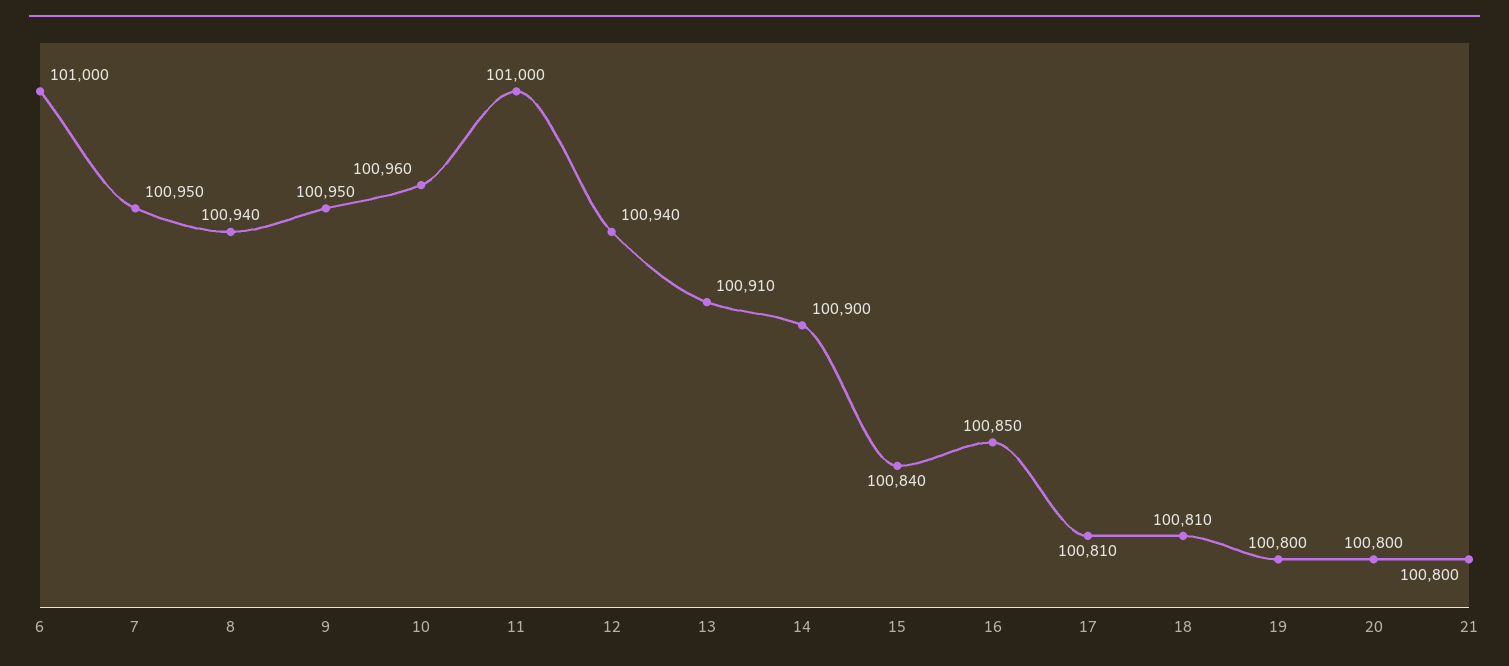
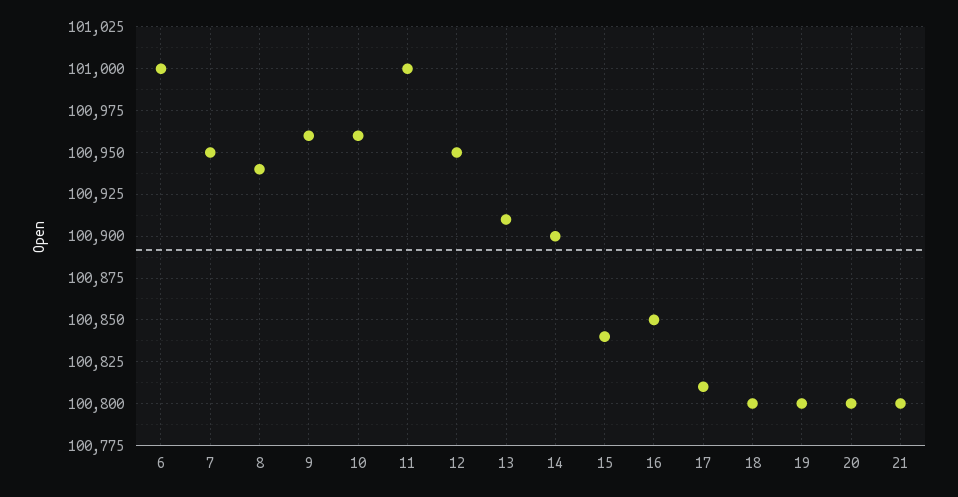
9: 100950 -> 100960
12: 100940 -> 100950
18: 100810 -> 100800

